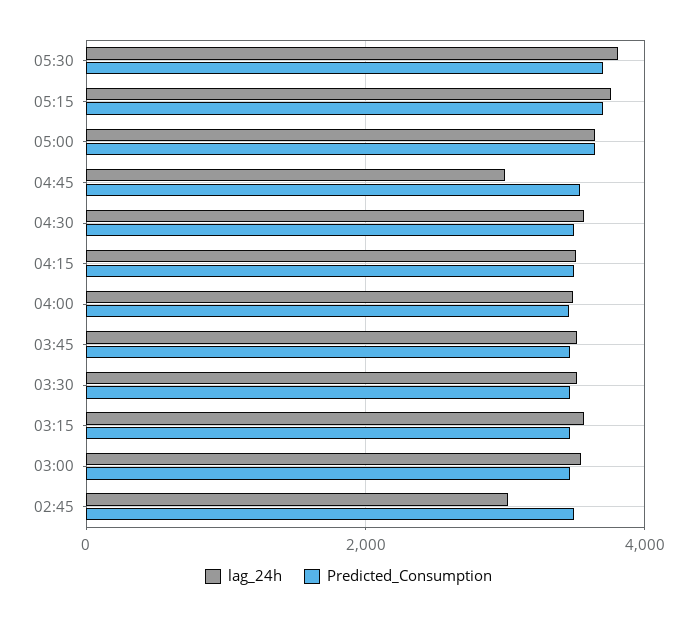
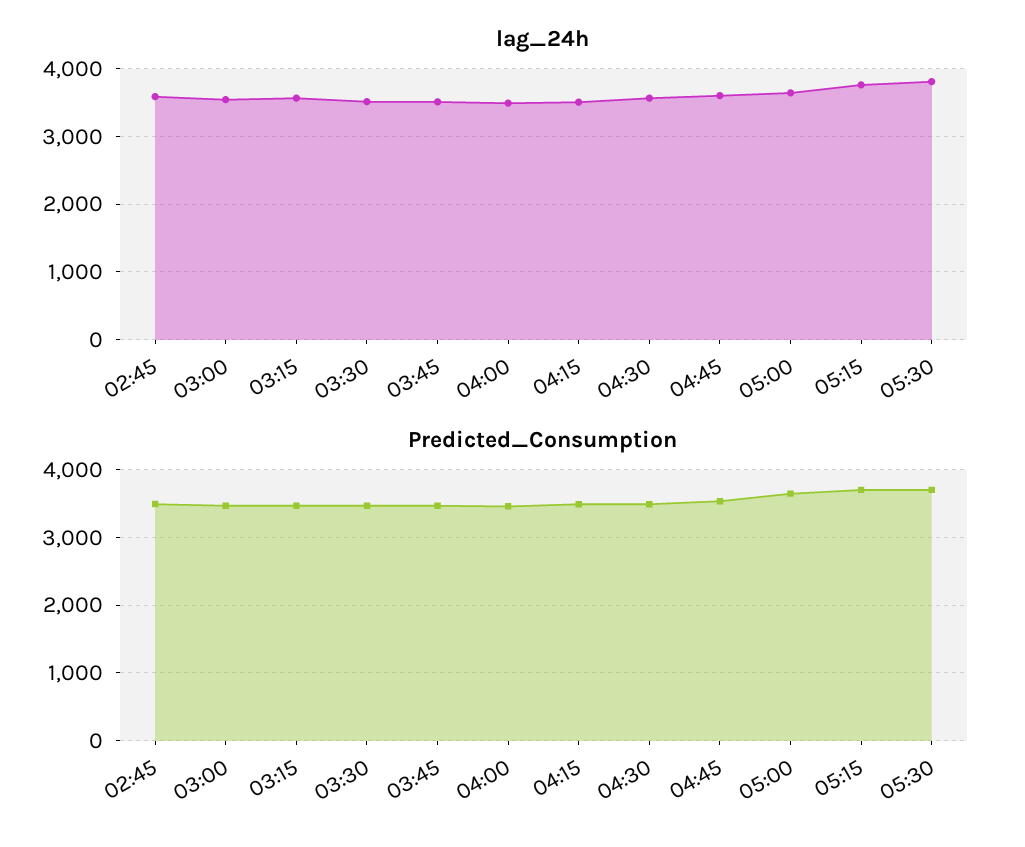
lag_24h, 04:45: 3000 -> 3600
lag_24h, 02:45: 3000 -> 3600

